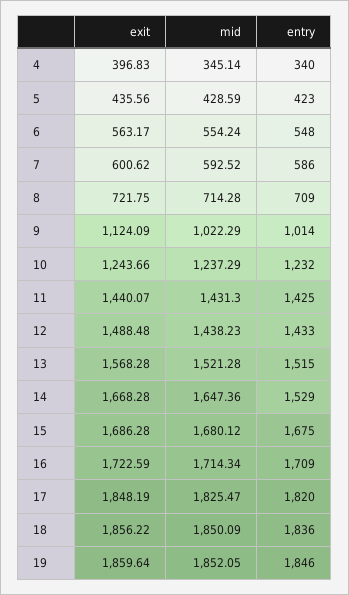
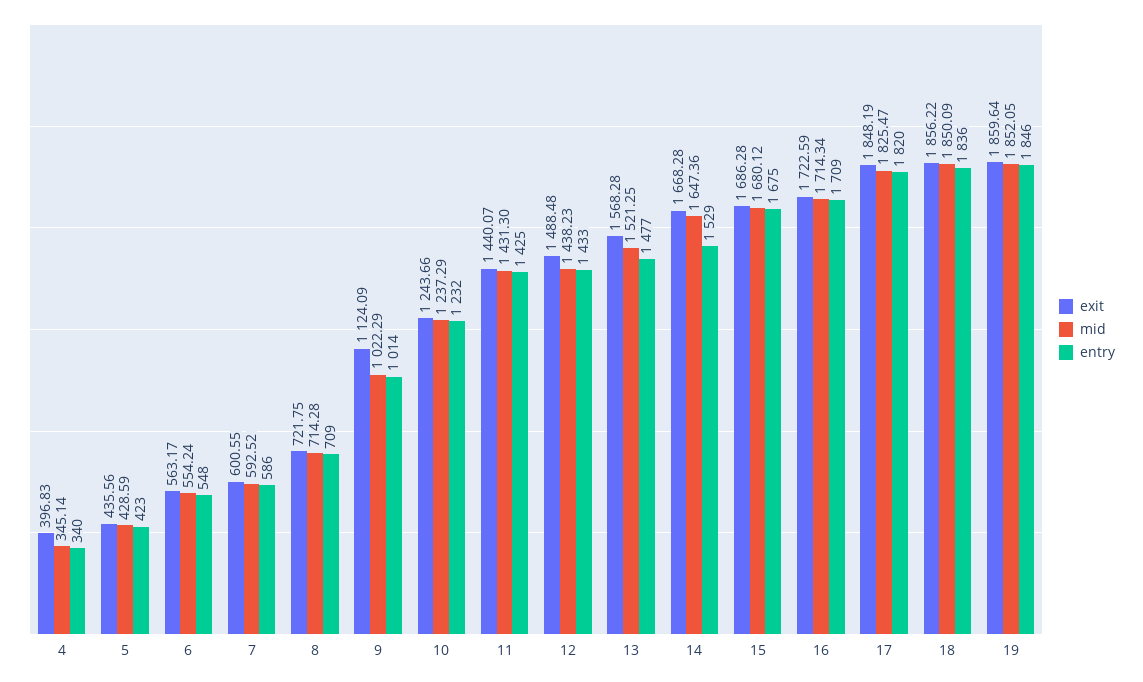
exit, 7: 600.62 -> 600.55
mid, 13: 1521.28 -> 1521.25
entry, 13: 1515 -> 1477

